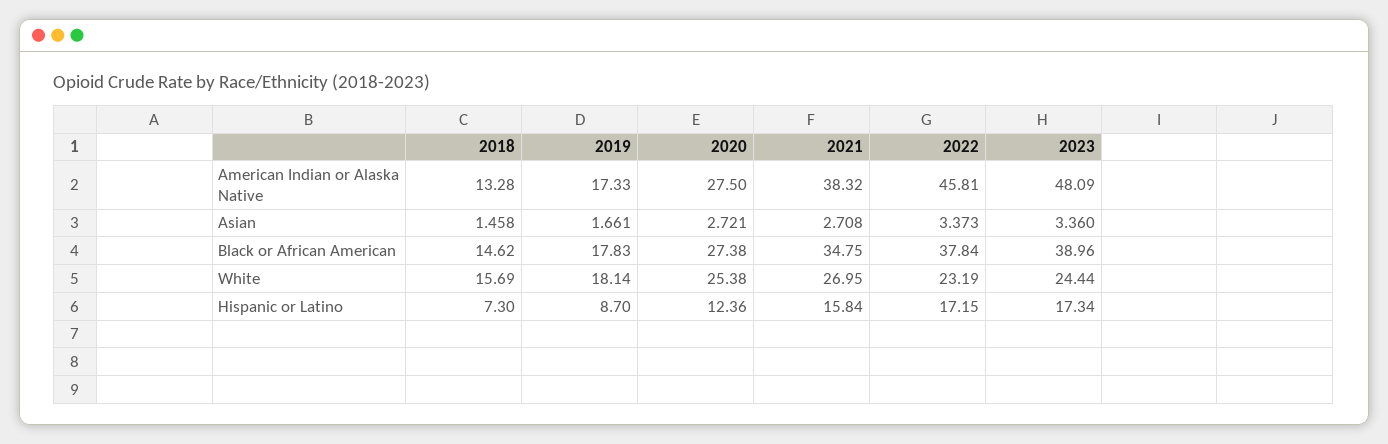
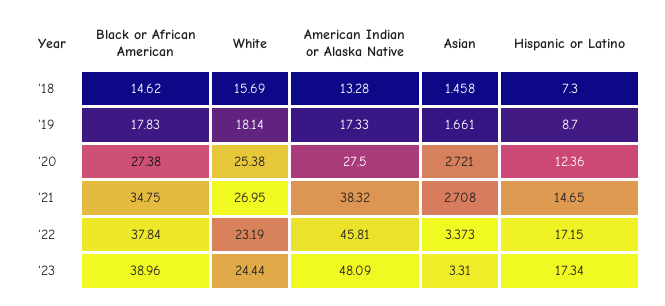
2023, Asian: 3.36 -> 3.31
2021, Hispanic or Latino: 15.84 -> 14.65

